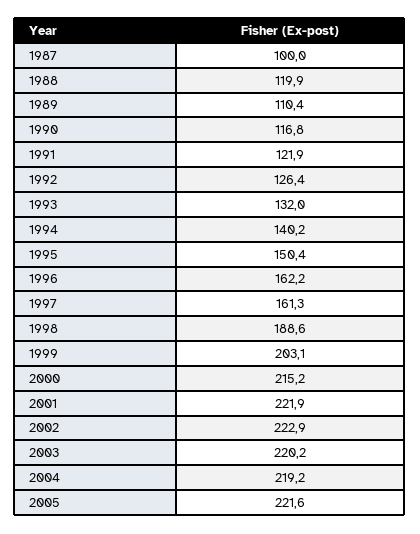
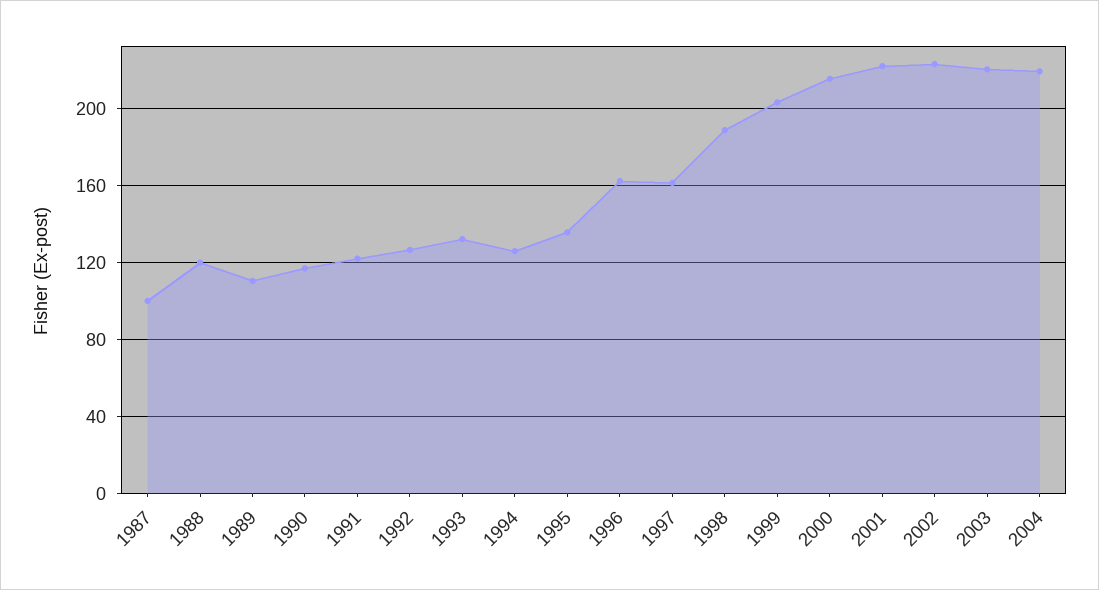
1994: 140.2 -> 125
1995: 150.4 -> 135
2005: 221.6 -> none

